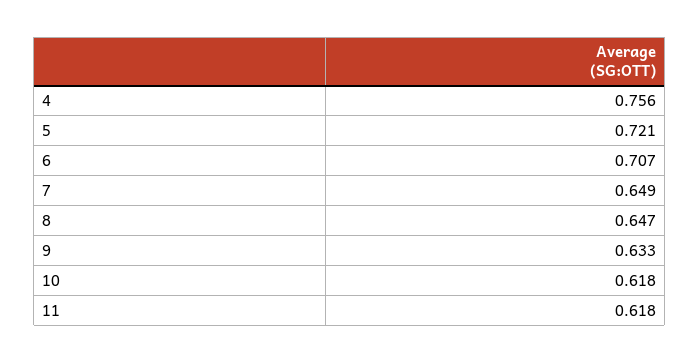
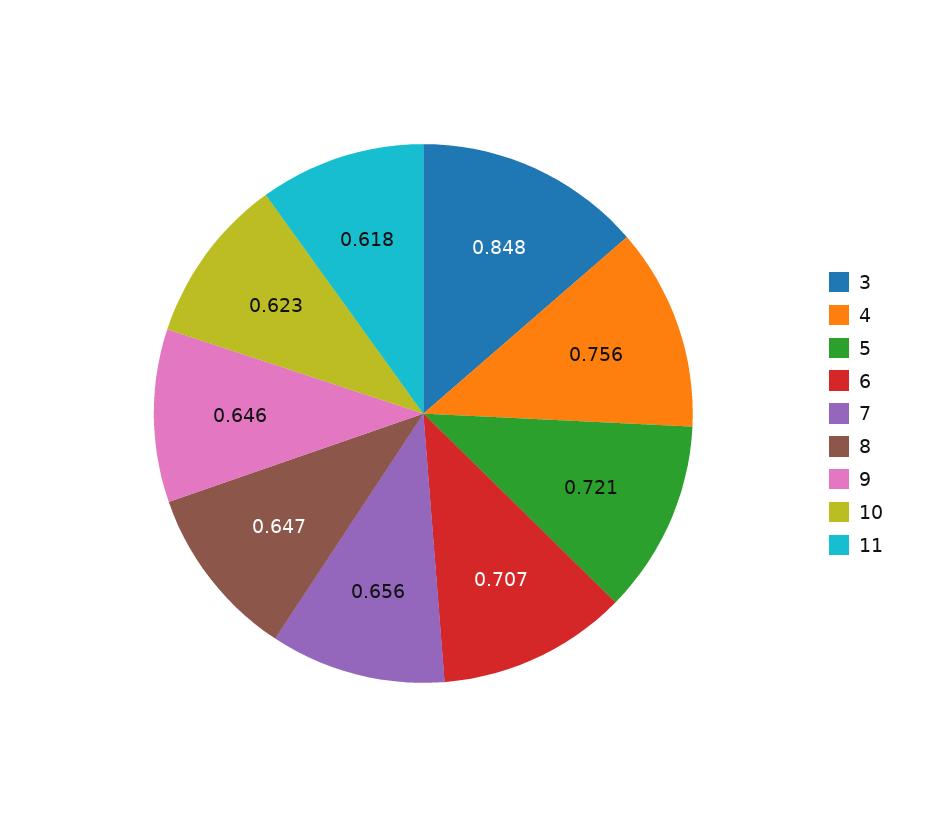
7: 0.649 -> 0.656
9: 0.633 -> 0.646
10: 0.618 -> 0.623
3: none -> 0.848

